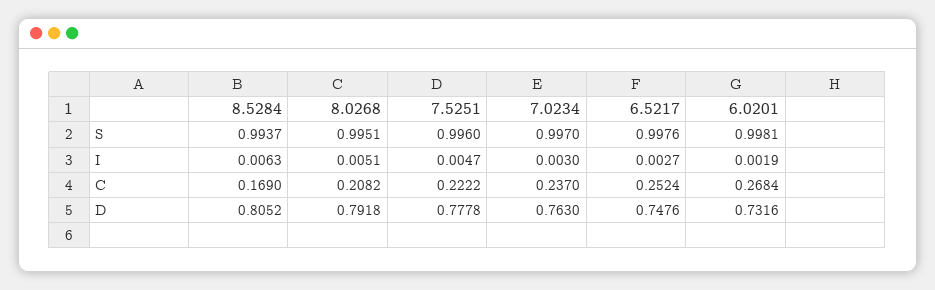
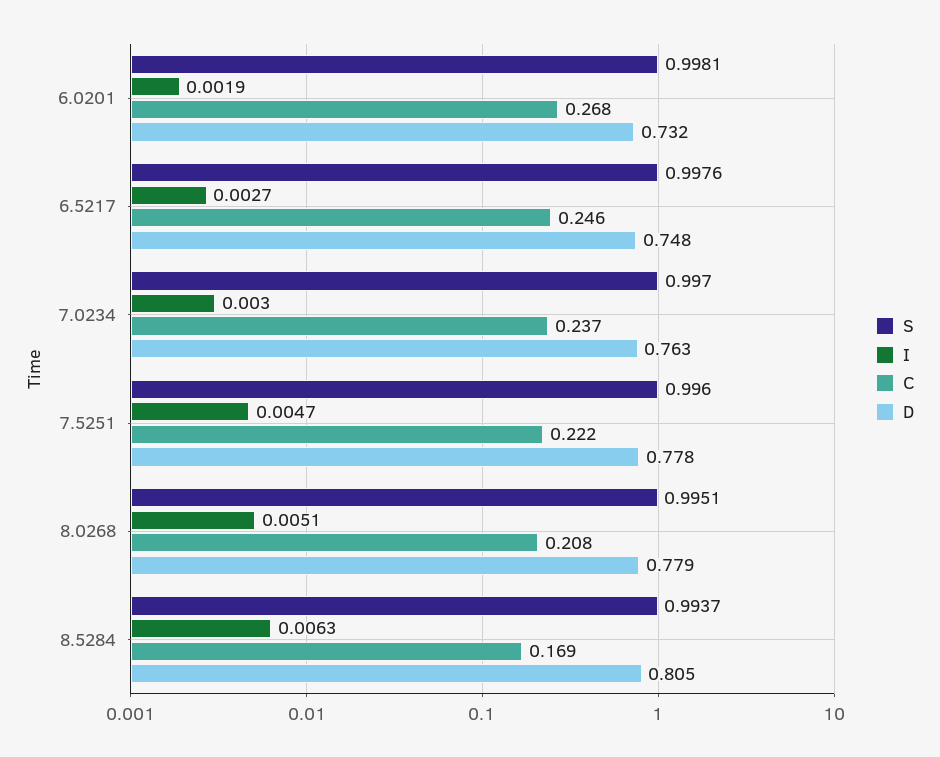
C, 6.5217: 0.2524 -> 0.246
D, 8.0268: 0.7918 -> 0.779

